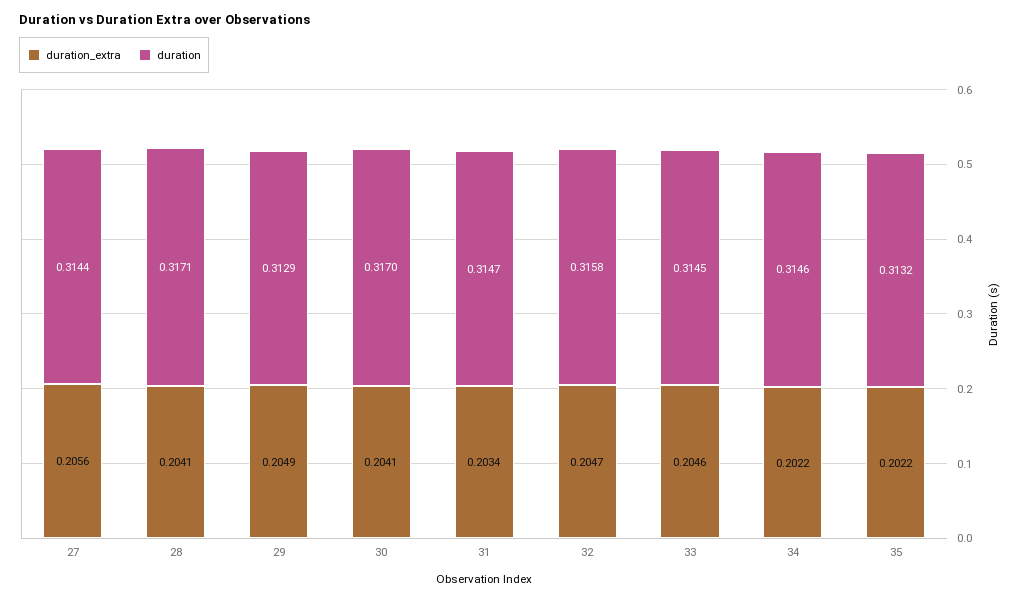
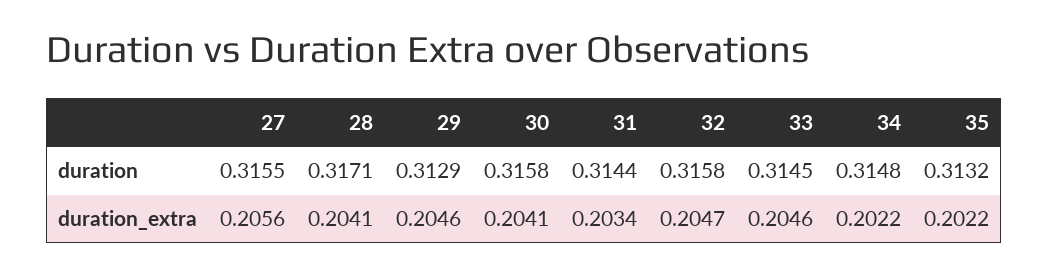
duration, 27: 0.3144 -> 0.3155
duration_extra, 29: 0.2049 -> 0.2046
duration, 30: 0.317 -> 0.3158
duration, 31: 0.3147 -> 0.3144
duration, 34: 0.3146 -> 0.3148

